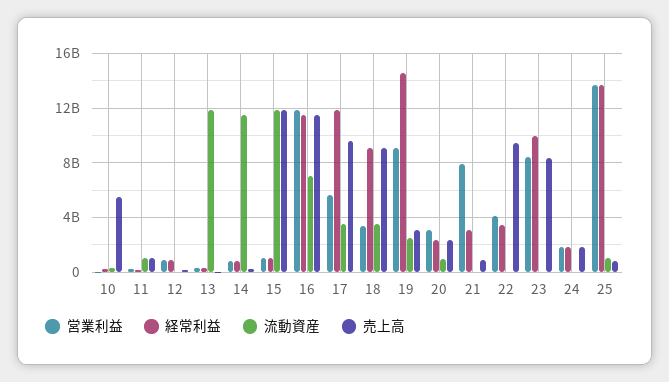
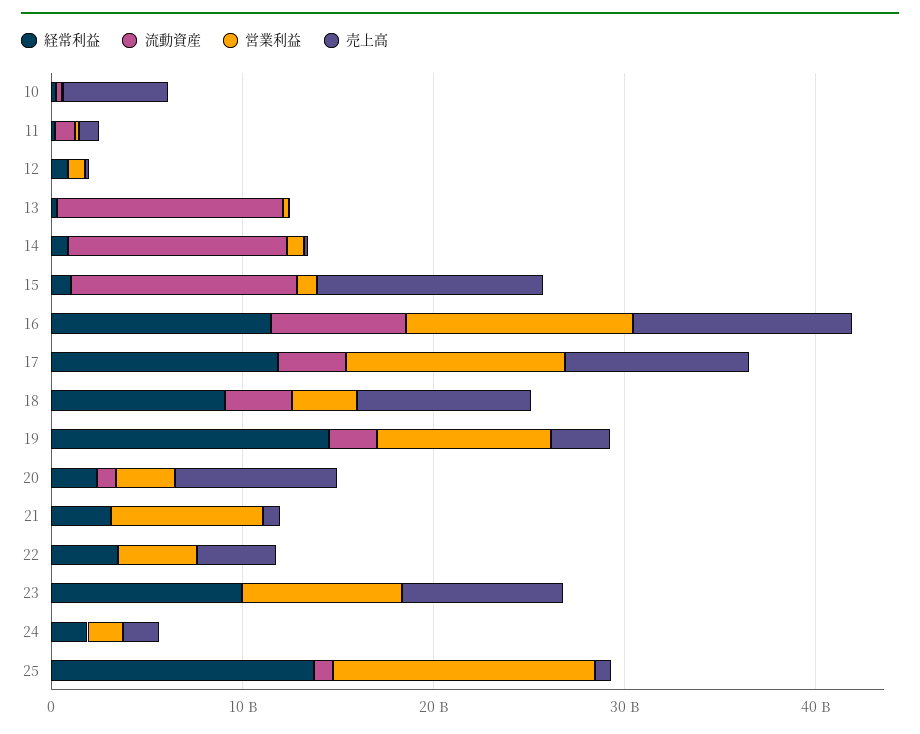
営業利益, 17: 5500000000 -> 12000000000
売上高, 20: 2500000000 -> 8000000000
売上高, 22: 9500000000 -> 4000000000

